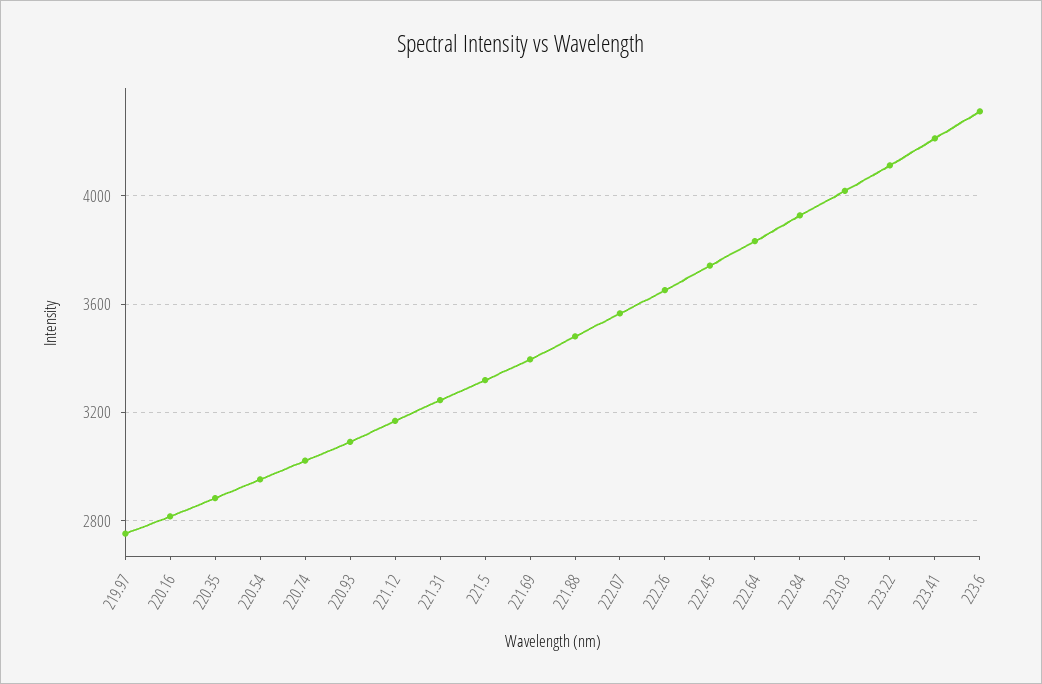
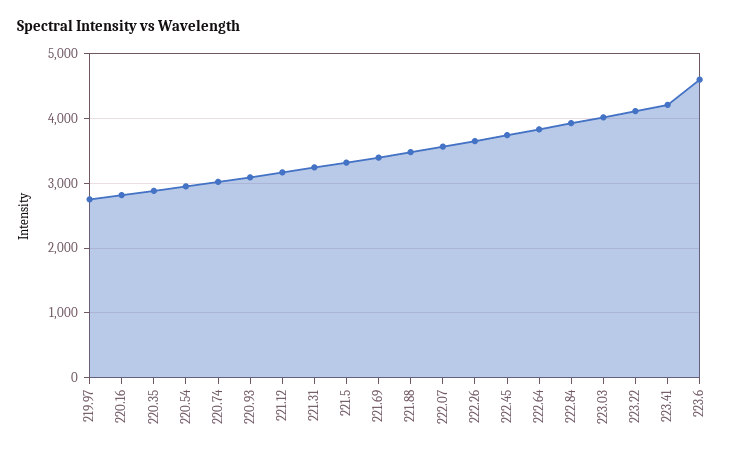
223.6: 4300 -> 4600

